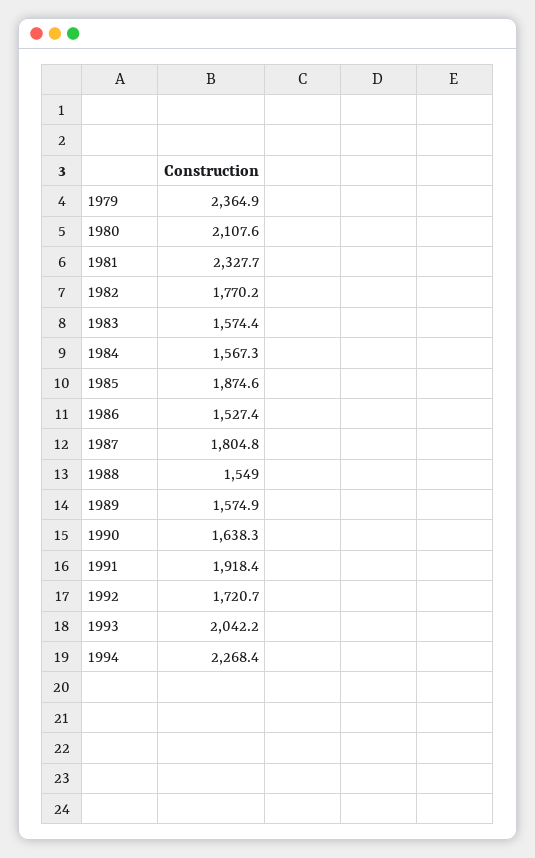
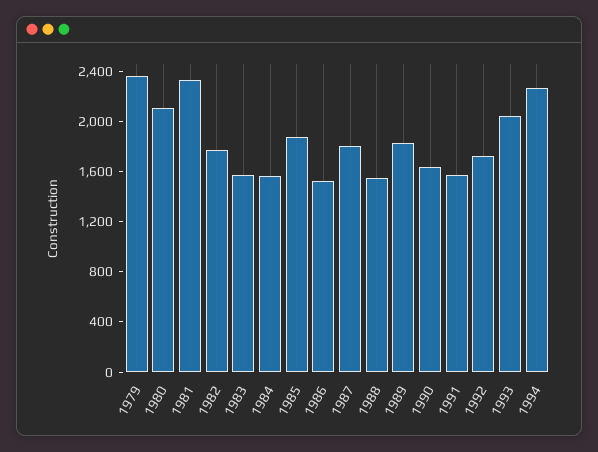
1989: 1574.9 -> 1800
1991: 1918.4 -> 1600

